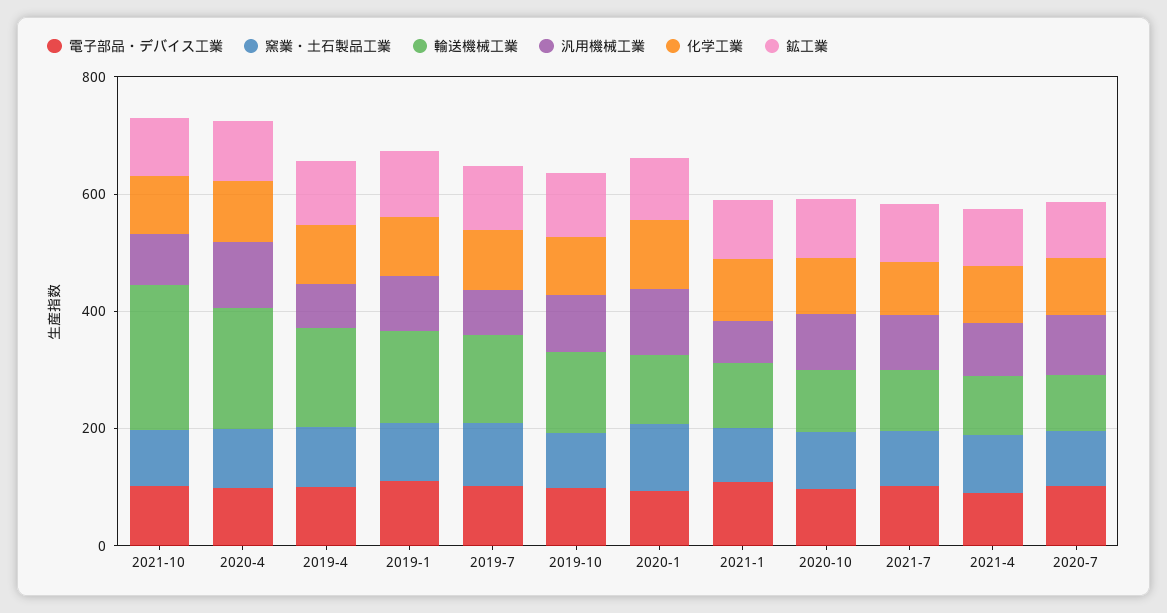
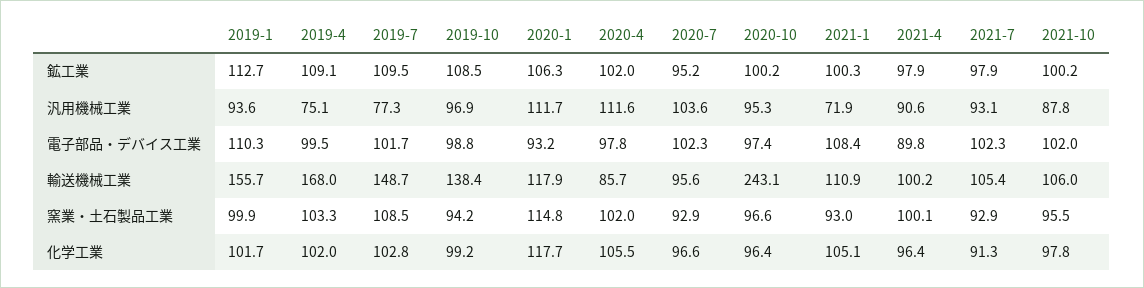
輸送機械工業, 2021-10: 250 -> 106
輸送機械工業, 2020-4: 200 -> 85.7
輸送機械工業, 2020-10: 100 -> 243.1

